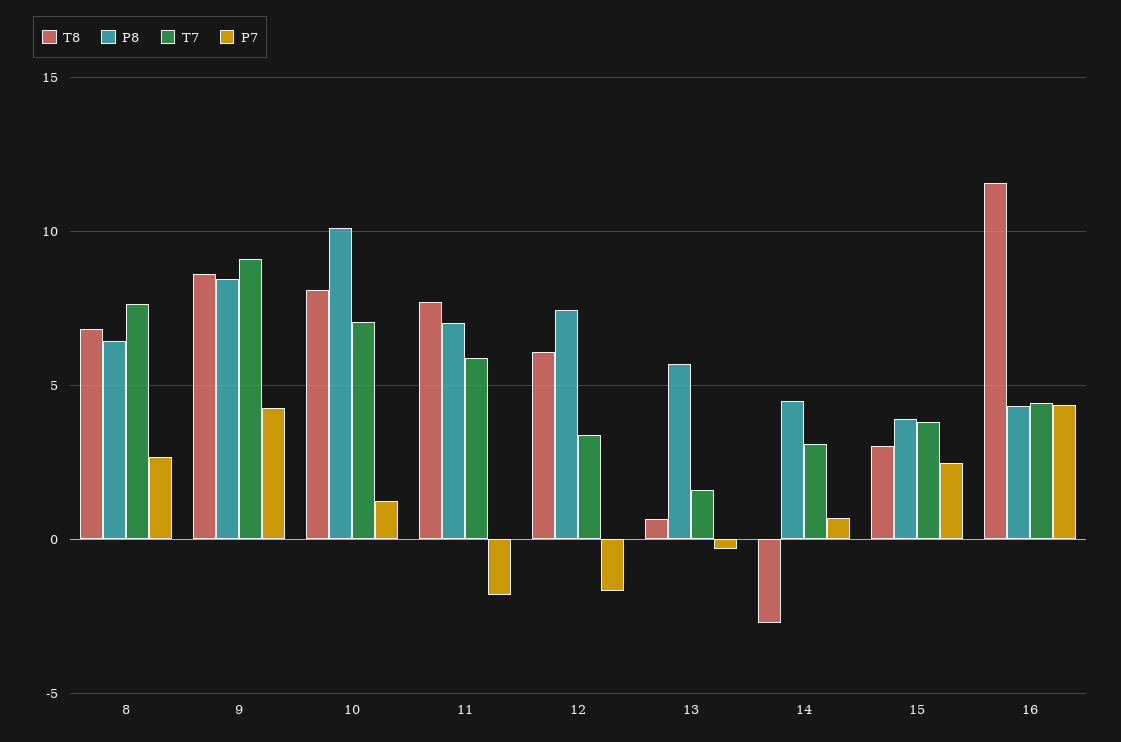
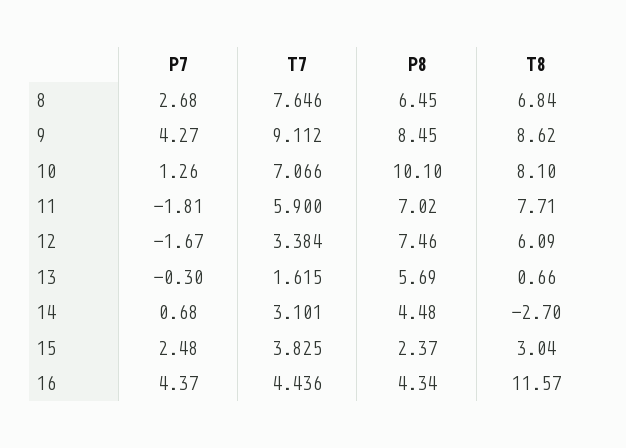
P8, 15: 4 -> 2.37

